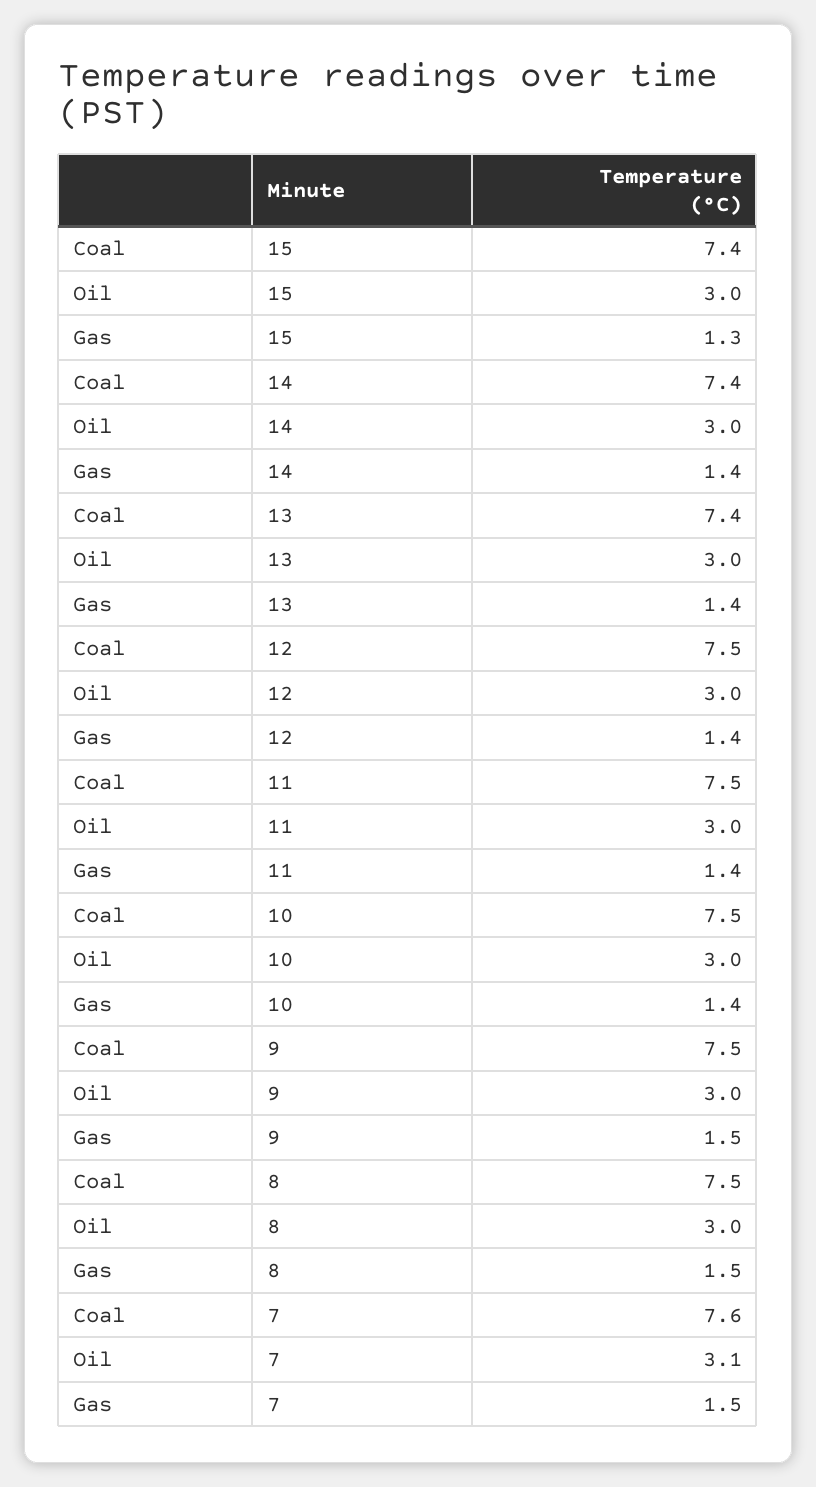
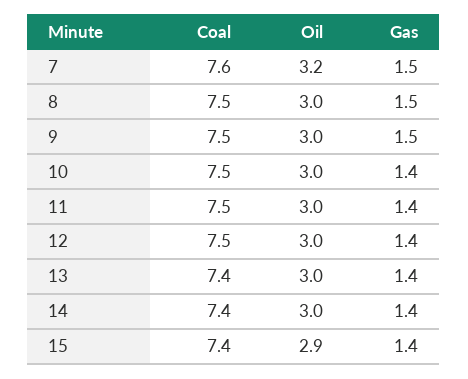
Oil, 15: 3 -> 2.9
Gas, 15: 1.3 -> 1.4
Oil, 7: 3.1 -> 3.2

